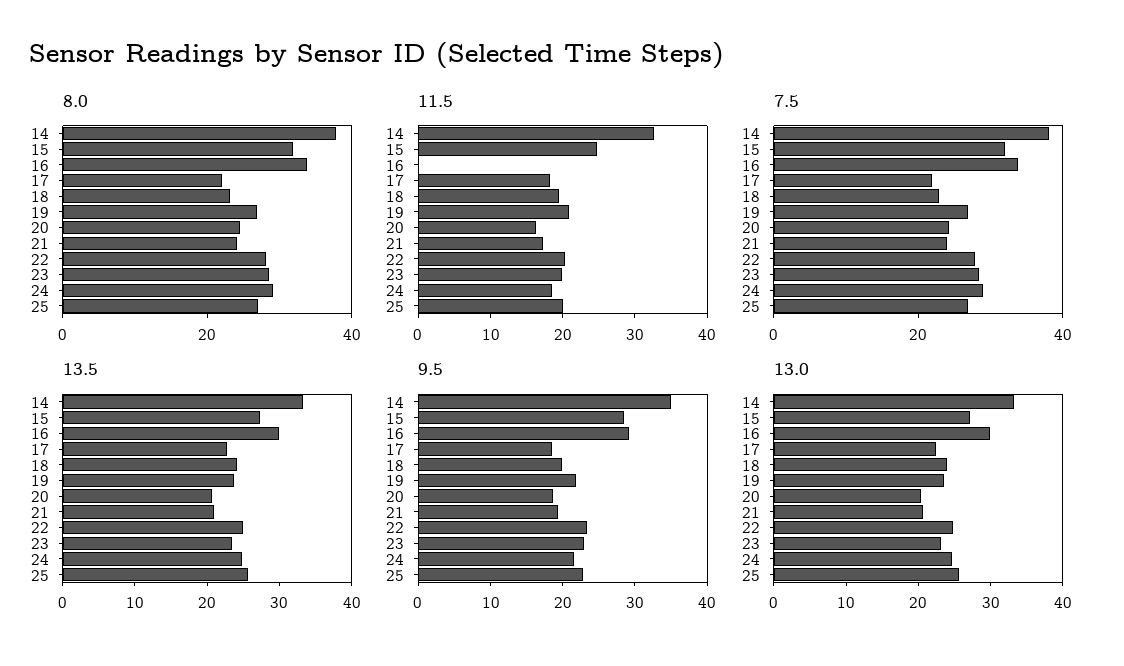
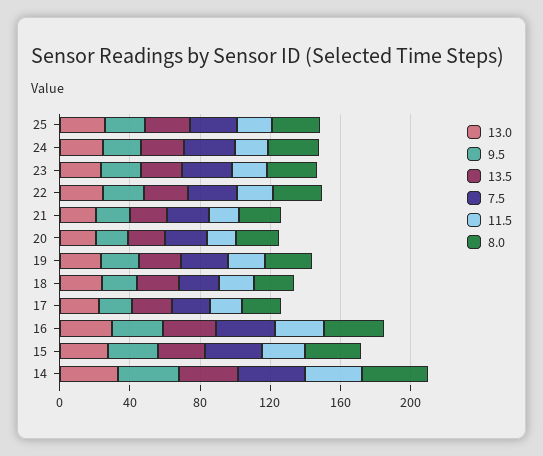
11.5, 16: 0 -> 30

